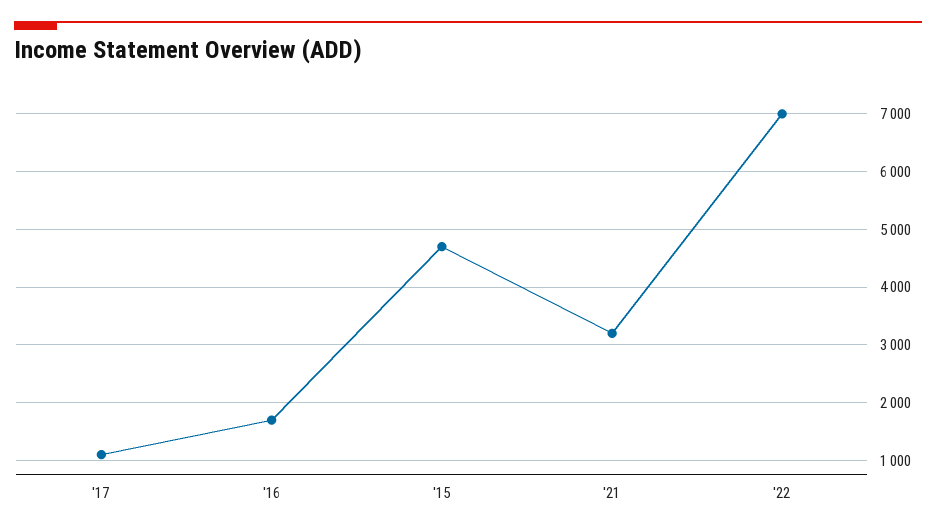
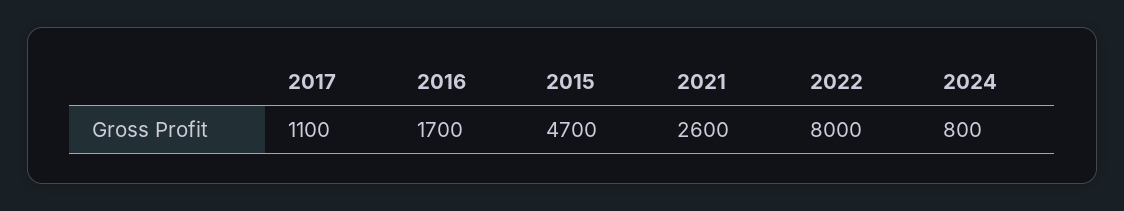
'21: 3200 -> 2600
'22: 7000 -> 8000
2024: none -> 800

